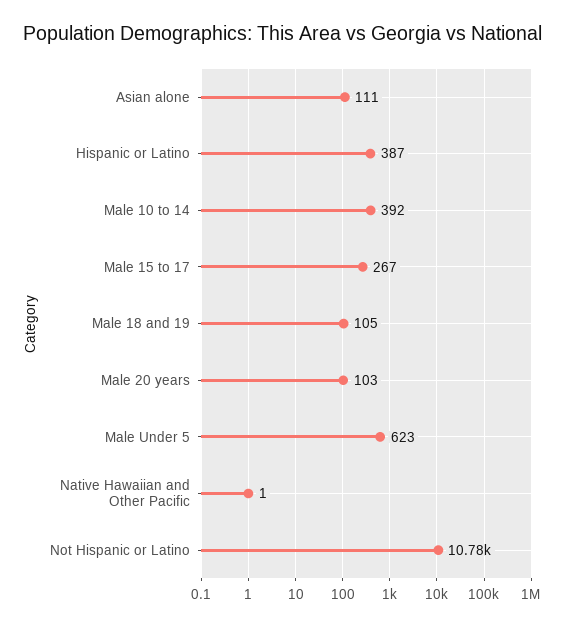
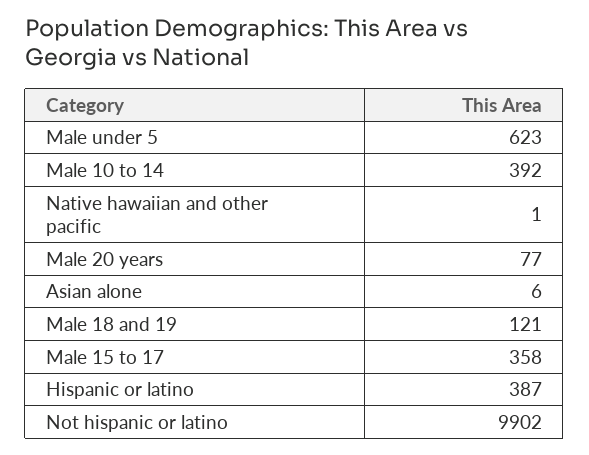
Asian alone: 111 -> 6
Male 15 to 17: 267 -> 358
Male 18 and 19: 105 -> 121
Male 20 years: 103 -> 77
Not Hispanic or Latino: 10780 -> 9902

